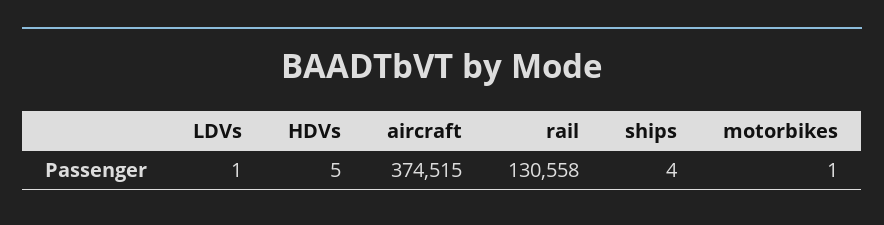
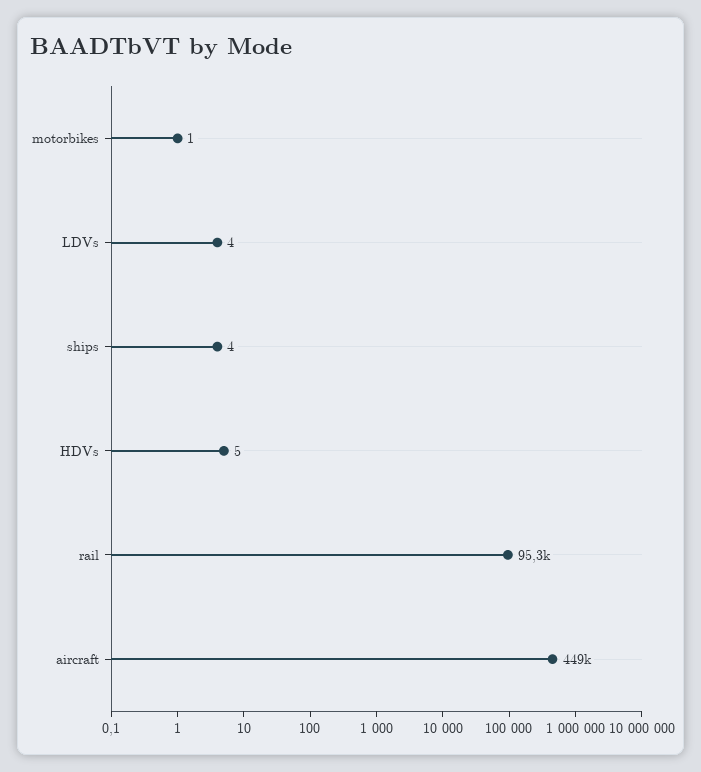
LDVs: 1 -> 4
aircraft: 374515 -> 449000
rail: 130558 -> 95300

